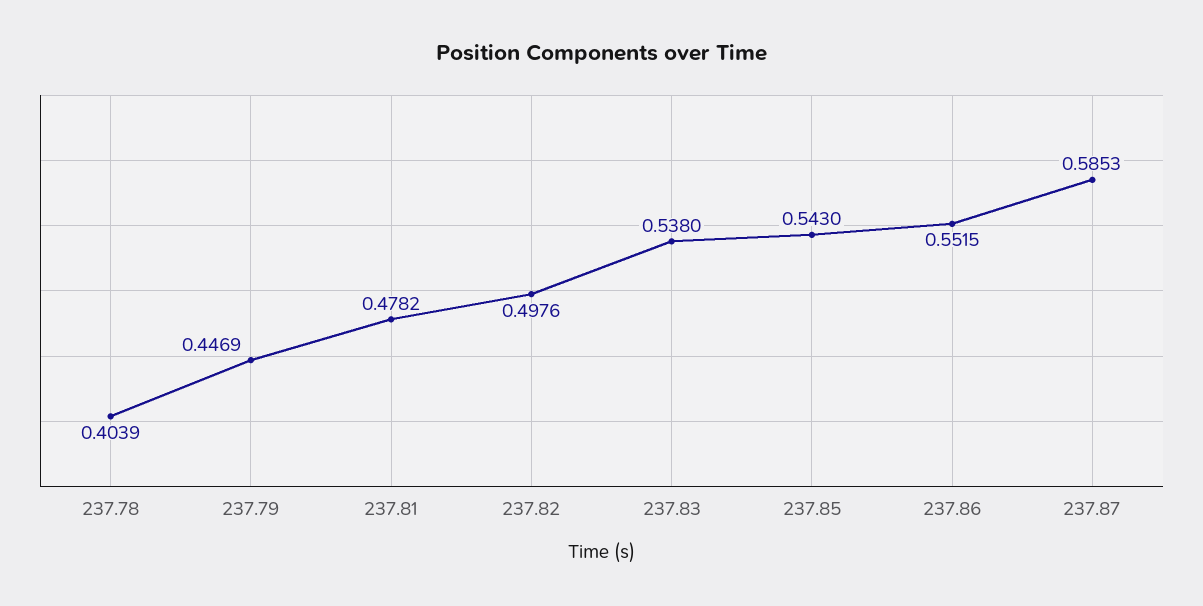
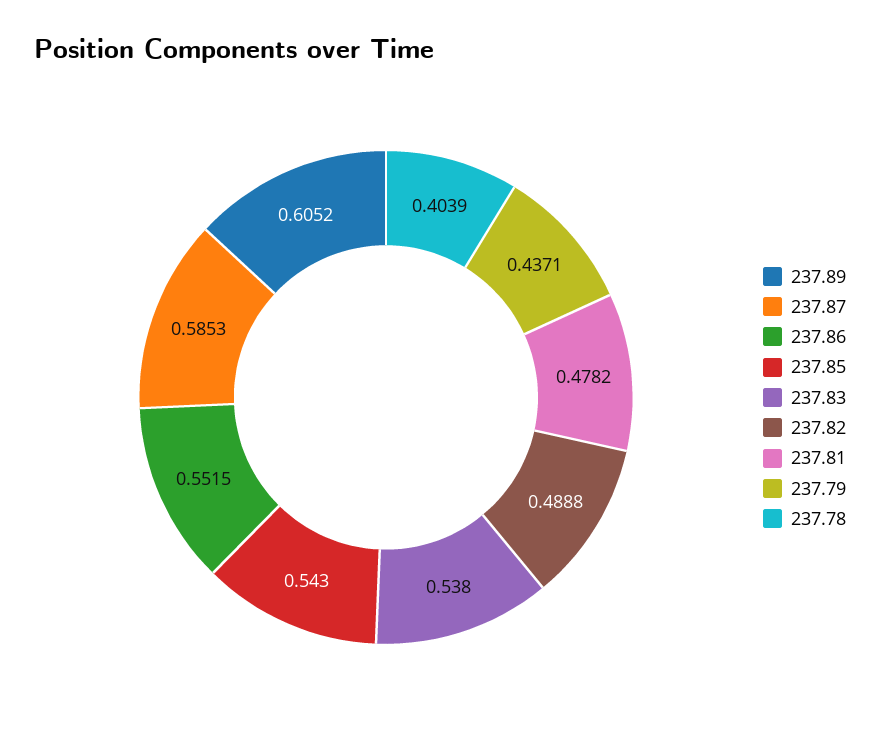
237.79: 0.4469 -> 0.4371
237.82: 0.4976 -> 0.4888
237.89: none -> 0.6052

